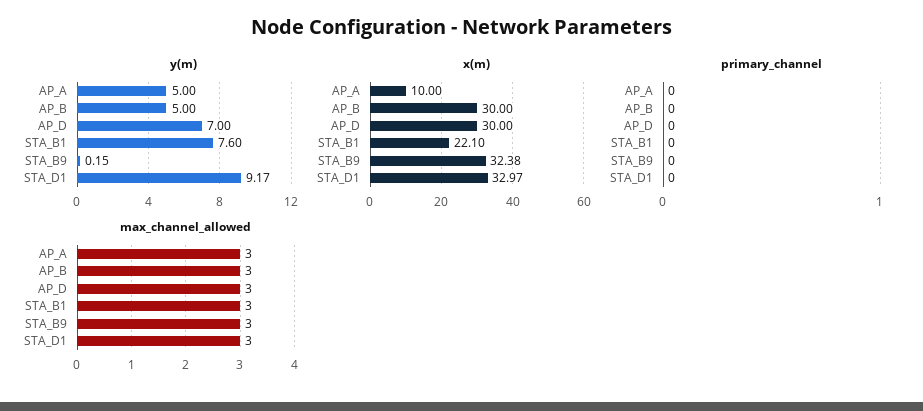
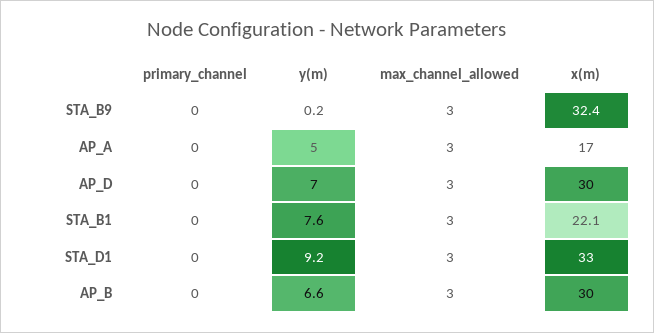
y(m), AP_B: 5 -> 6.6
x(m), AP_A: 10 -> 17

